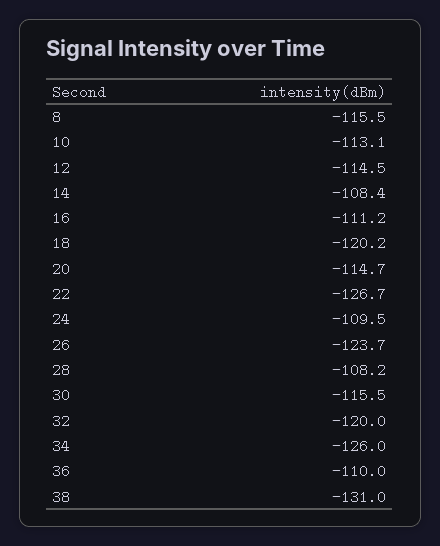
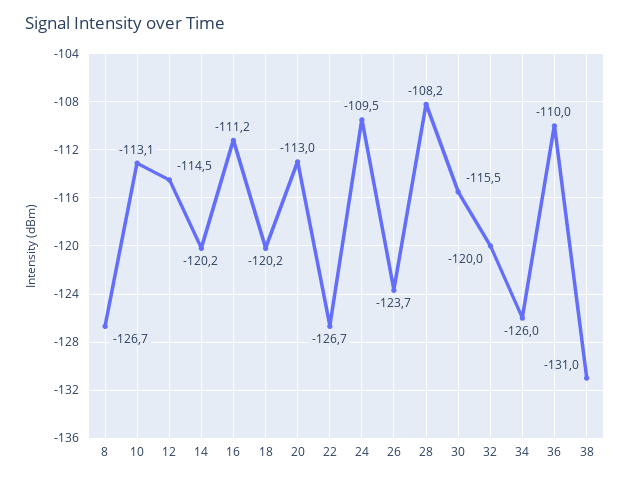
8: -115.5 -> -126.7
14: -108.4 -> -120.2
20: -114.7 -> -113

